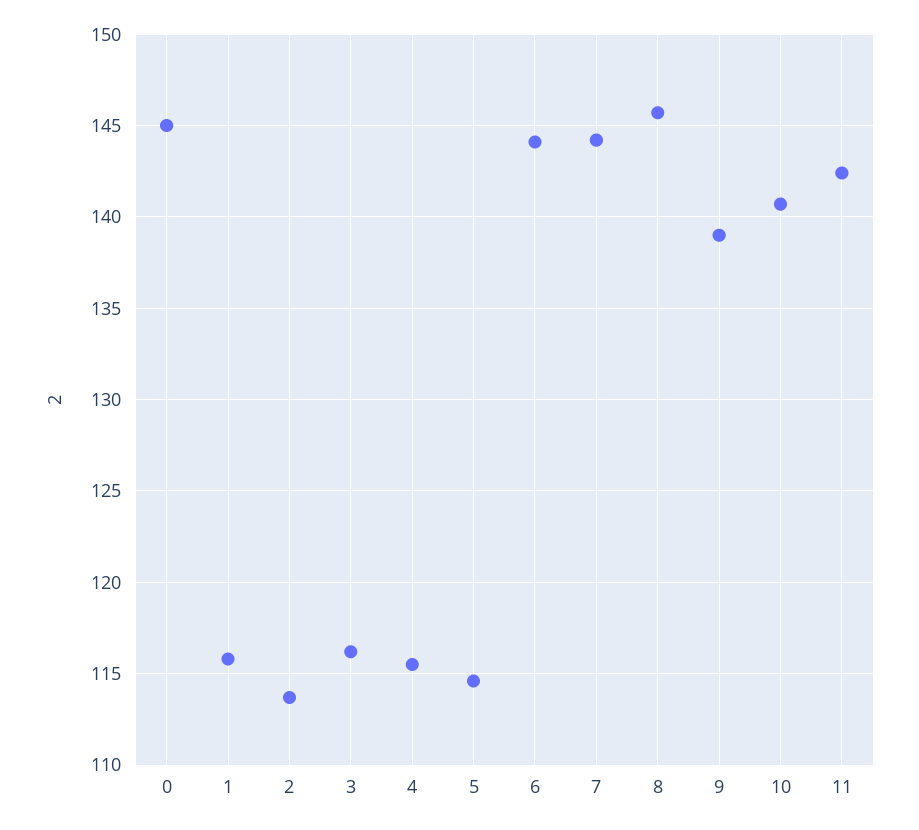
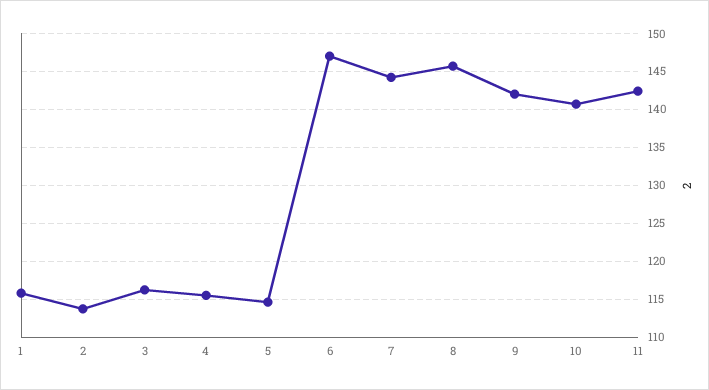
0: 145 -> none
6: 144 -> 147
9: 139 -> 142

